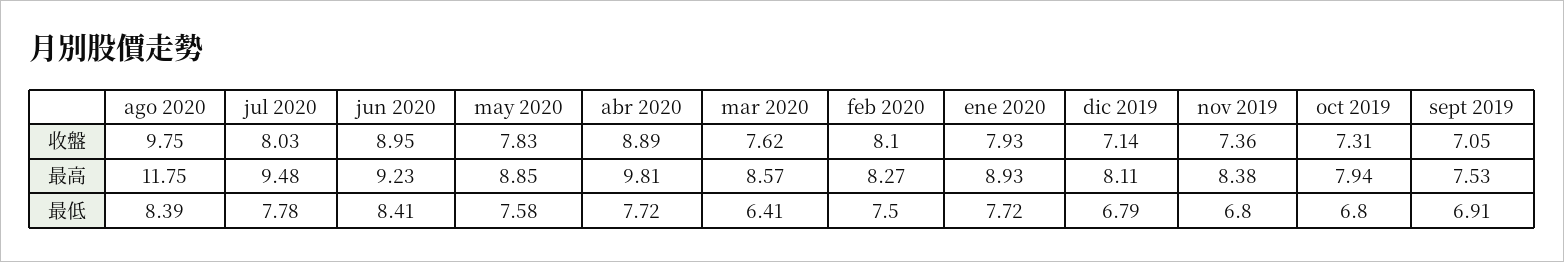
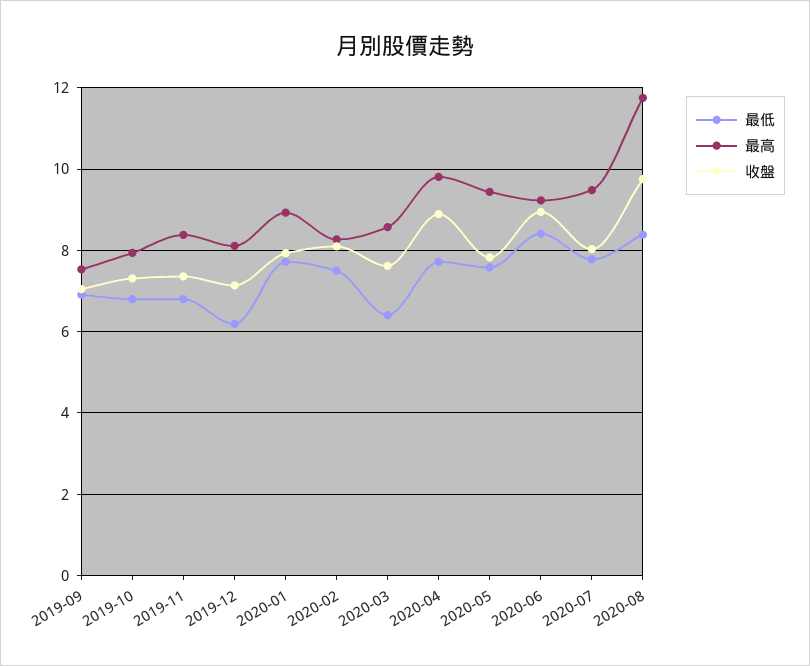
最高, may 2020: 8.85 -> 9.4
最低, dic 2019: 6.79 -> 6.2

